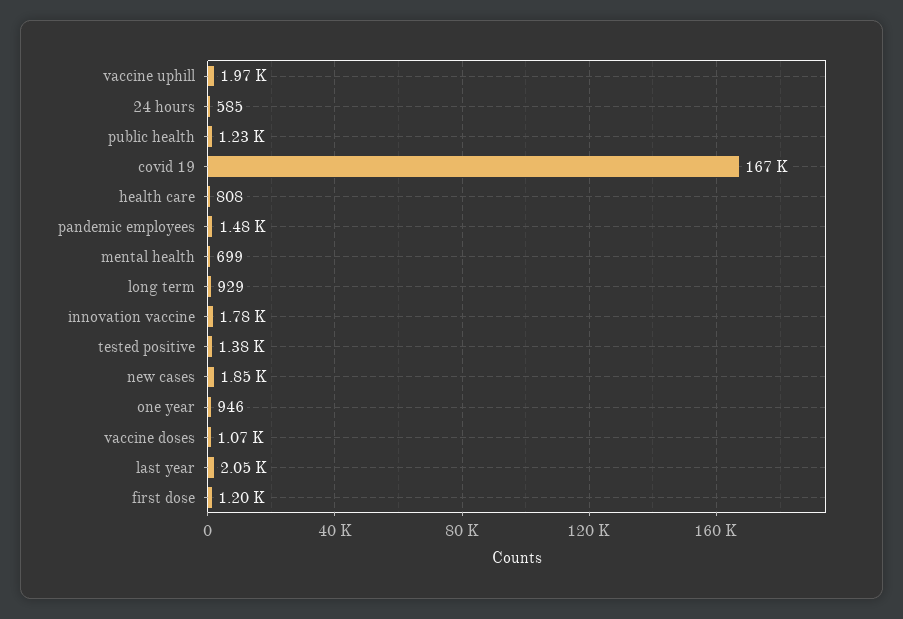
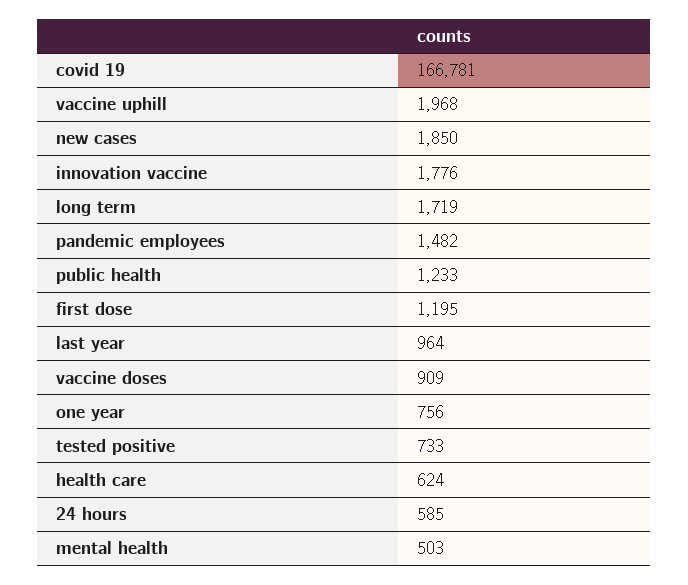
health care: 808 -> 624
mental health: 699 -> 503
long term: 929 -> 1719
tested positive: 1380 -> 733
one year: 946 -> 756
vaccine doses: 1070 -> 909
last year: 2050 -> 964

